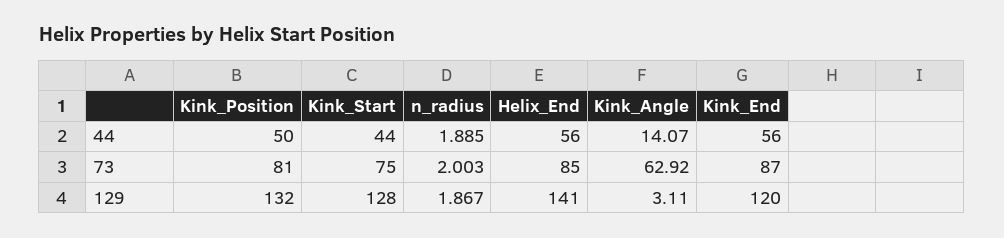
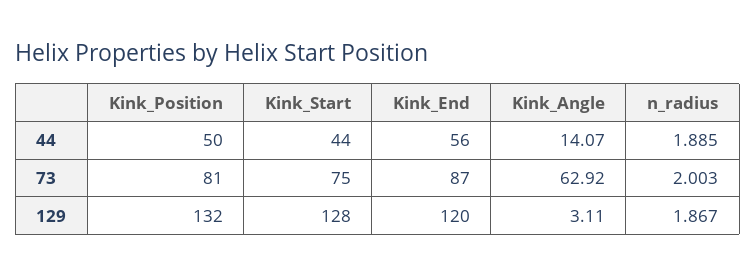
Helix_End, 44: 56 -> none
Helix_End, 73: 85 -> none
Helix_End, 129: 141 -> none

